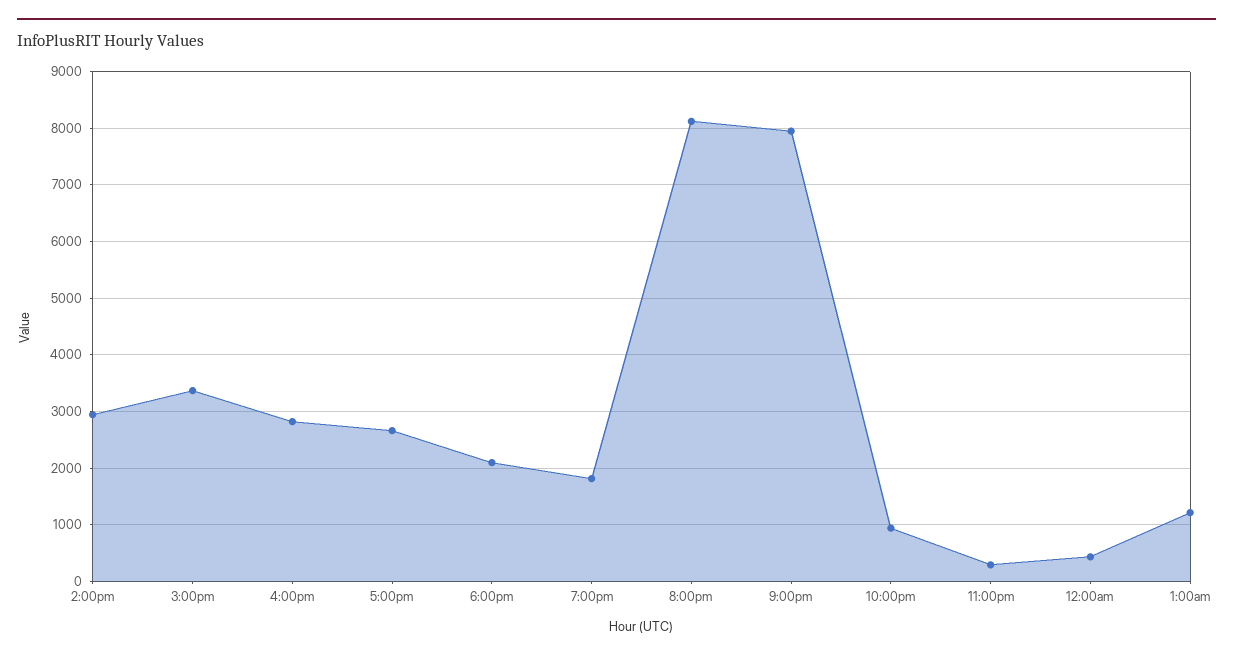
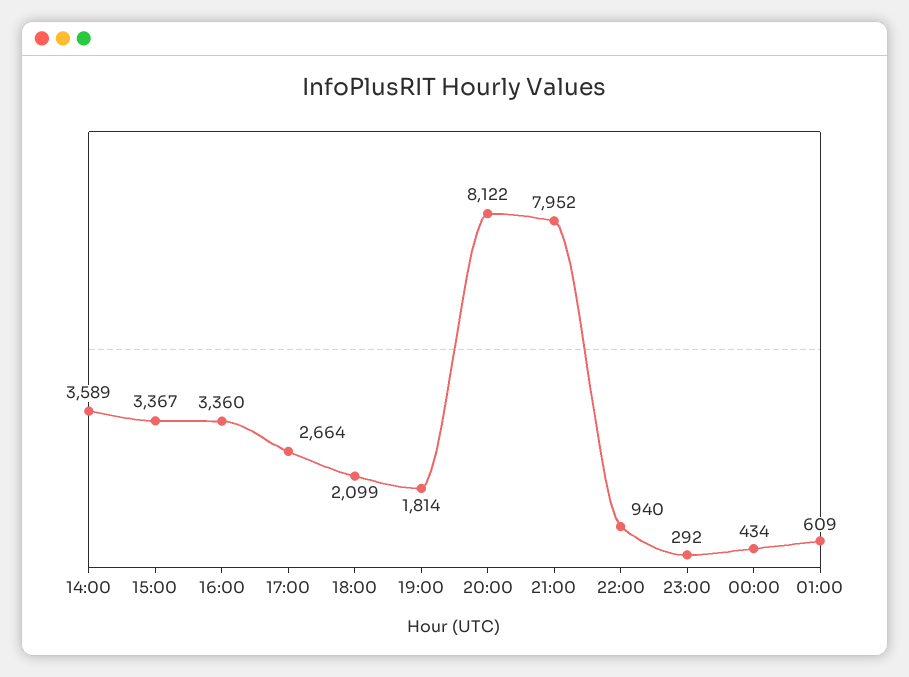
2:00pm: 3000 -> 3589
4:00pm: 2800 -> 3360
1:00am: 1200 -> 609

